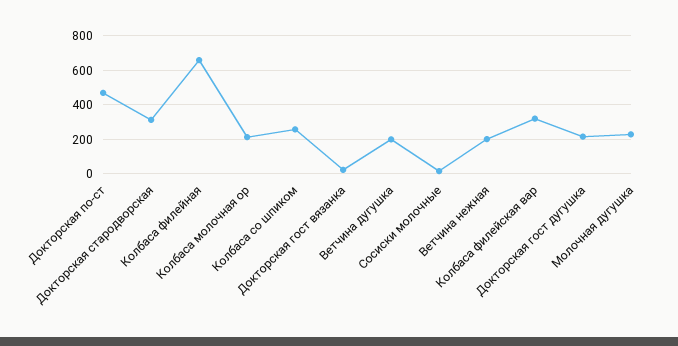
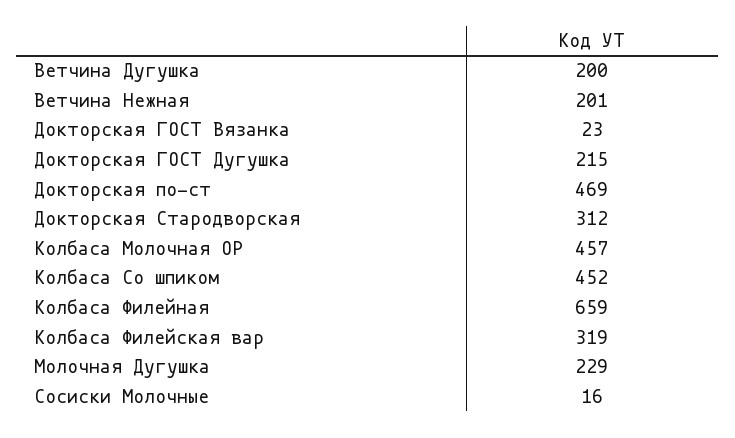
Колбаса молочная ор: 200 -> 457
Колбаса со шпиком: 250 -> 452

